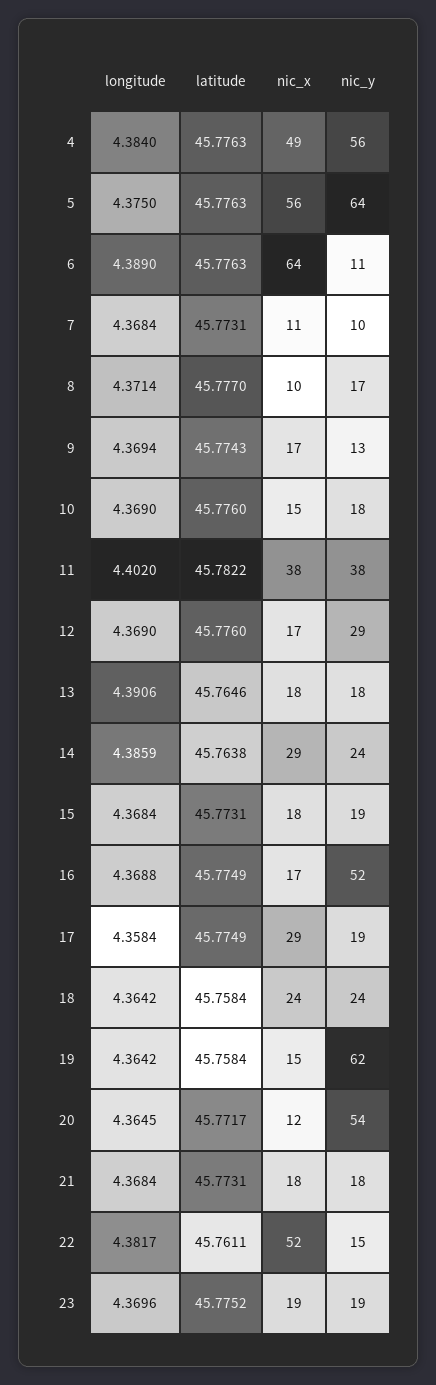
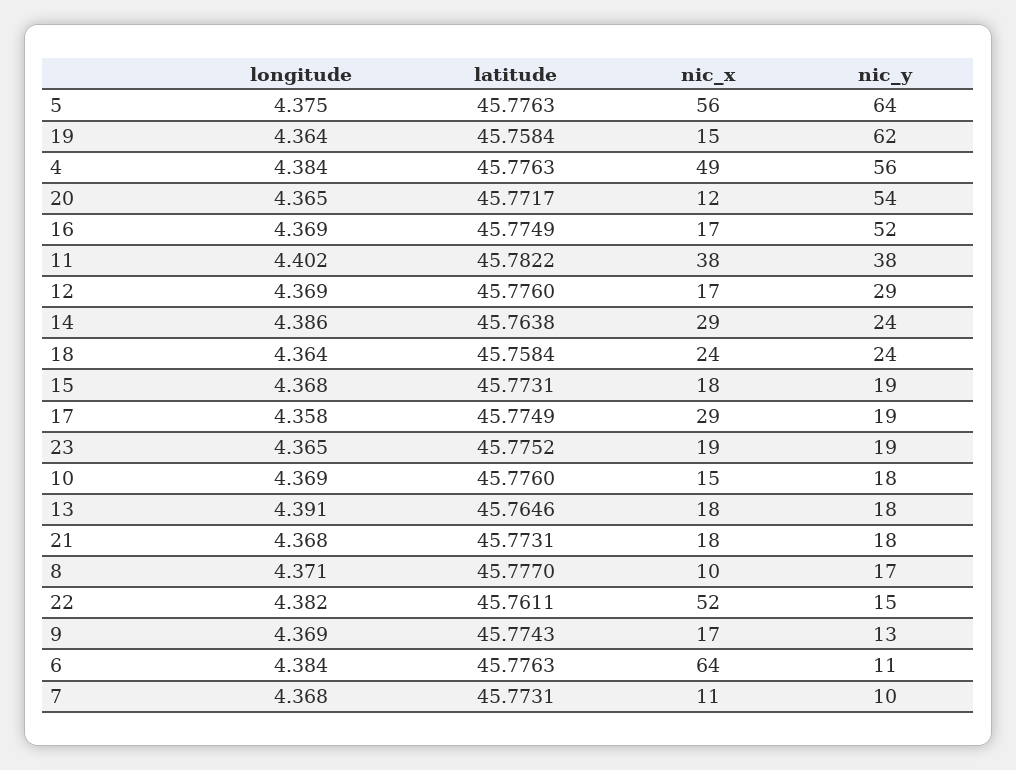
longitude, 6: 4.389 -> 4.384
longitude, 23: 4.3696 -> 4.365

